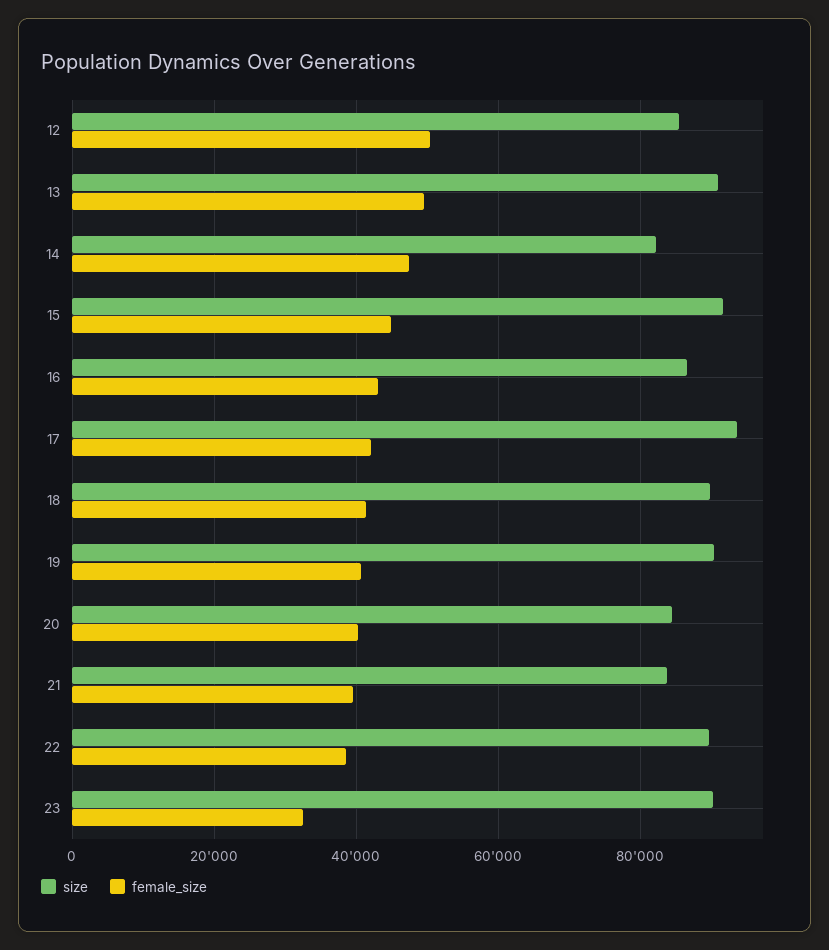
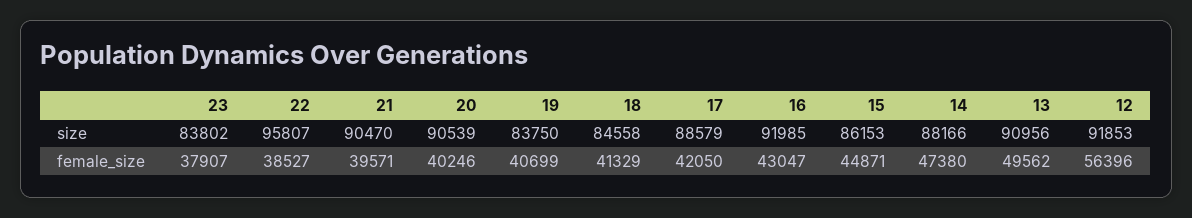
size, 12: 86000 -> 91853
female_size, 12: 50000 -> 56396
size, 14: 82000 -> 88166
size, 15: 92000 -> 86153
size, 16: 86000 -> 91985
size, 17: 94000 -> 88579
size, 18: 90000 -> 84558
size, 19: 90000 -> 83750
size, 20: 84000 -> 90539
size, 21: 84000 -> 90470
size, 22: 90000 -> 95807
size, 23: 90000 -> 83802
female_size, 23: 32000 -> 37907

